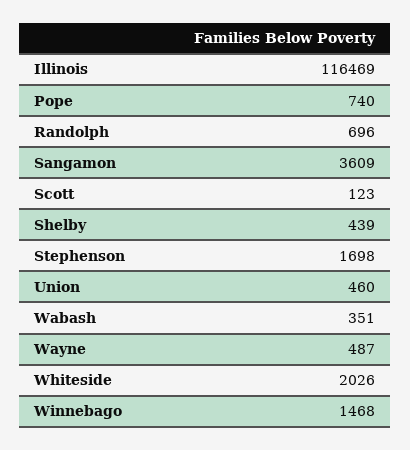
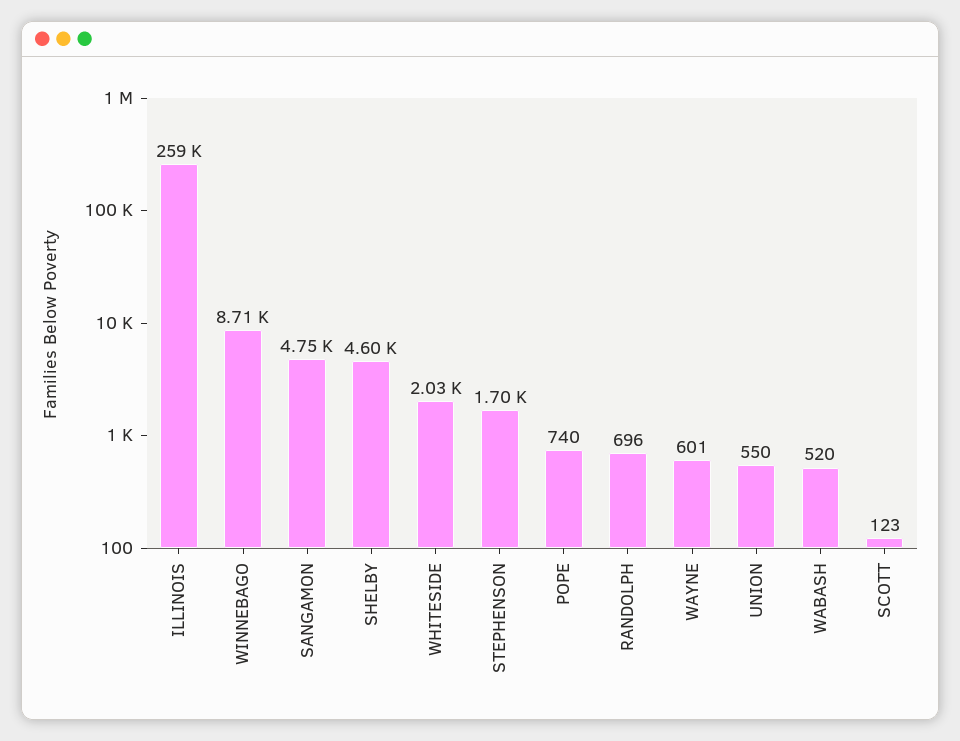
Illinois: 116469 -> 259000
Sangamon: 3609 -> 4750
Shelby: 439 -> 4600
Union: 460 -> 550
Wabash: 351 -> 520
Wayne: 487 -> 601
Winnebago: 1468 -> 8710

